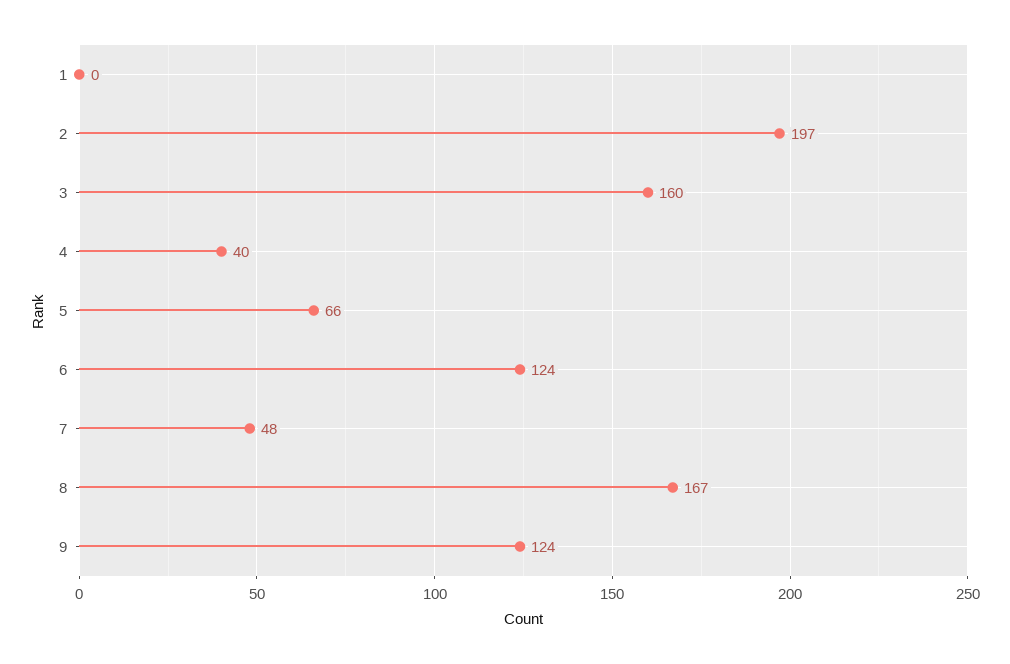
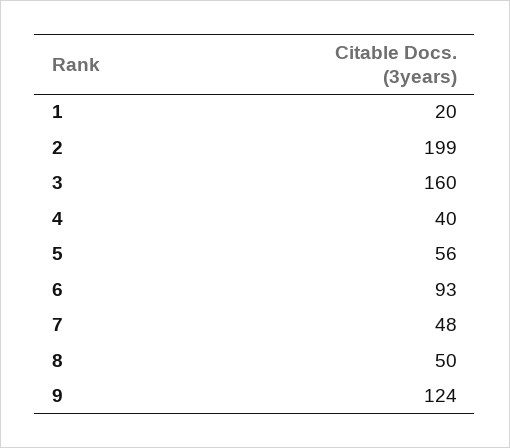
1: 0 -> 20
2: 197 -> 199
5: 66 -> 56
6: 124 -> 93
8: 167 -> 50

